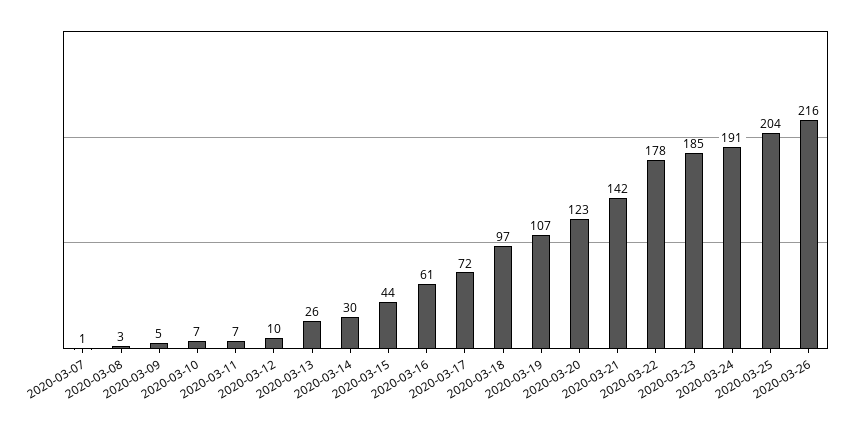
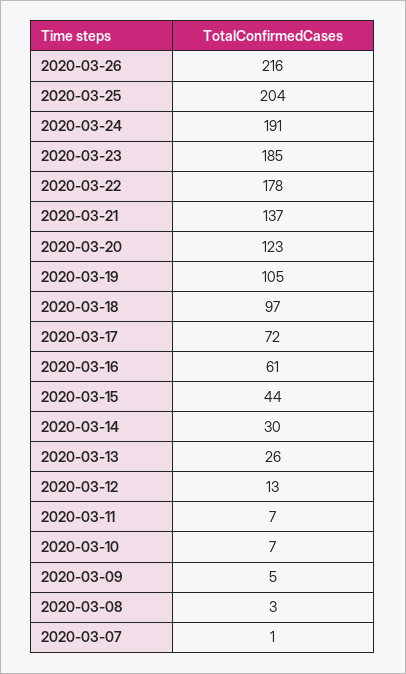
2020-03-12: 10 -> 13
2020-03-19: 107 -> 105
2020-03-21: 142 -> 137

